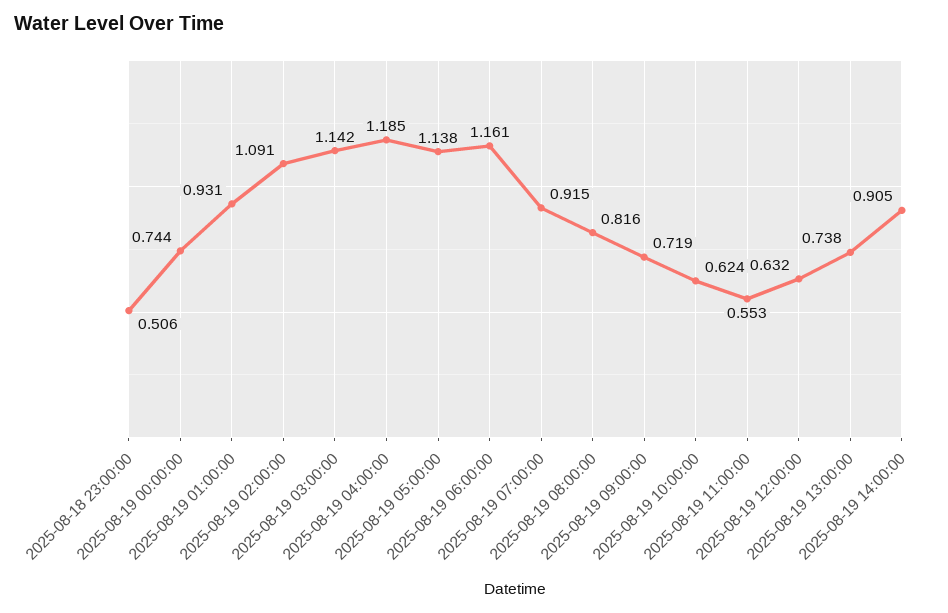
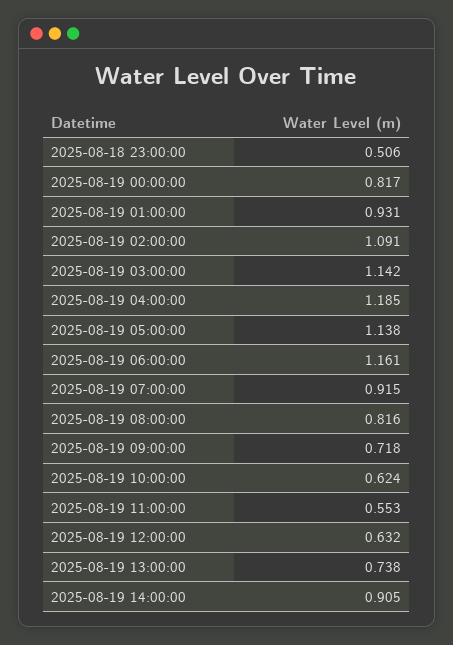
2025-08-19 00:00:00: 0.744 -> 0.817
2025-08-19 09:00:00: 0.719 -> 0.718

